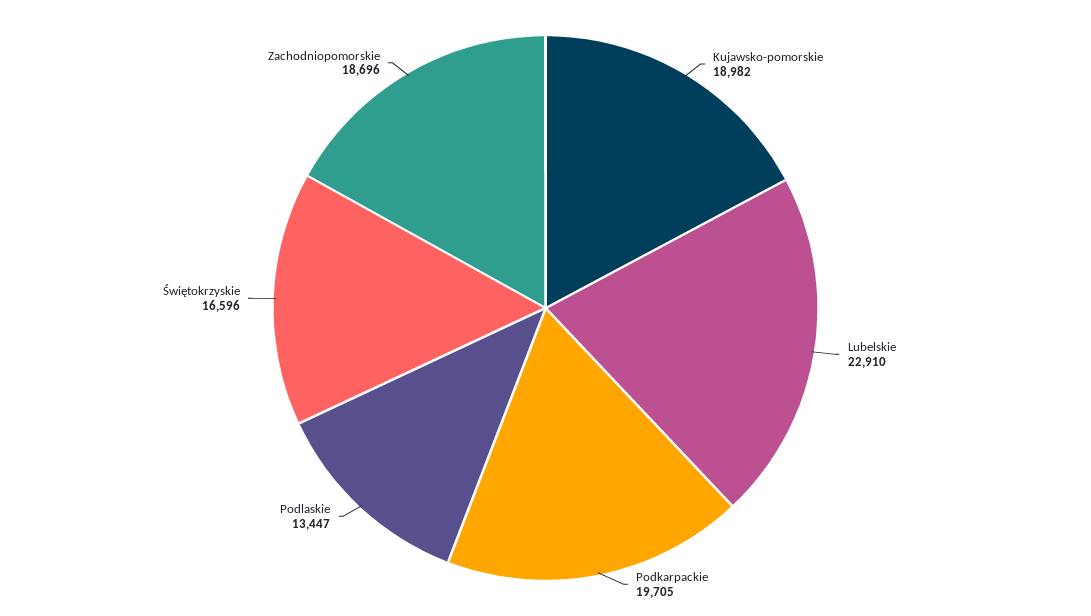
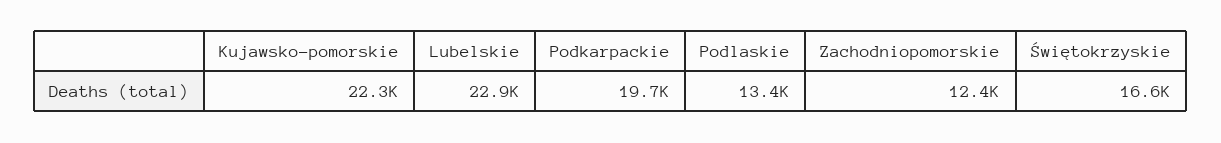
Kujawsko-pomorskie: 18982 -> 22300
Zachodniopomorskie: 18696 -> 12400

